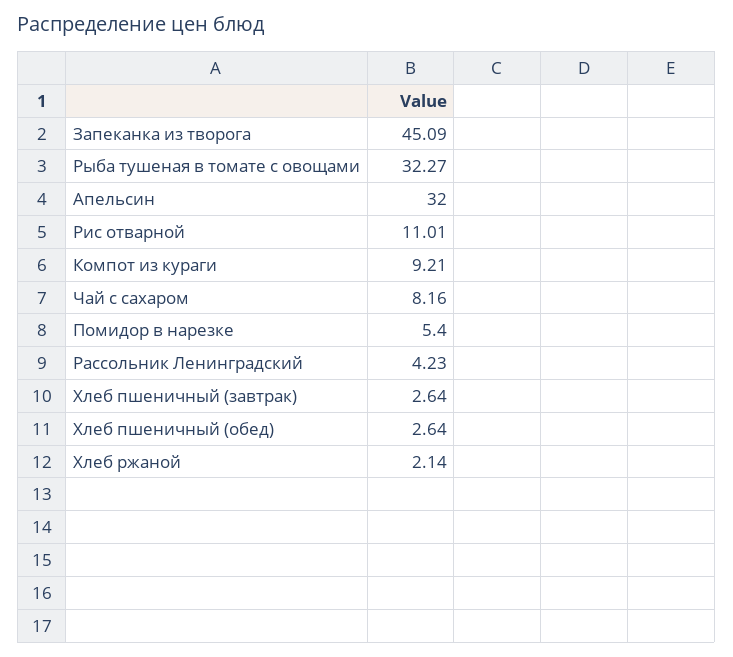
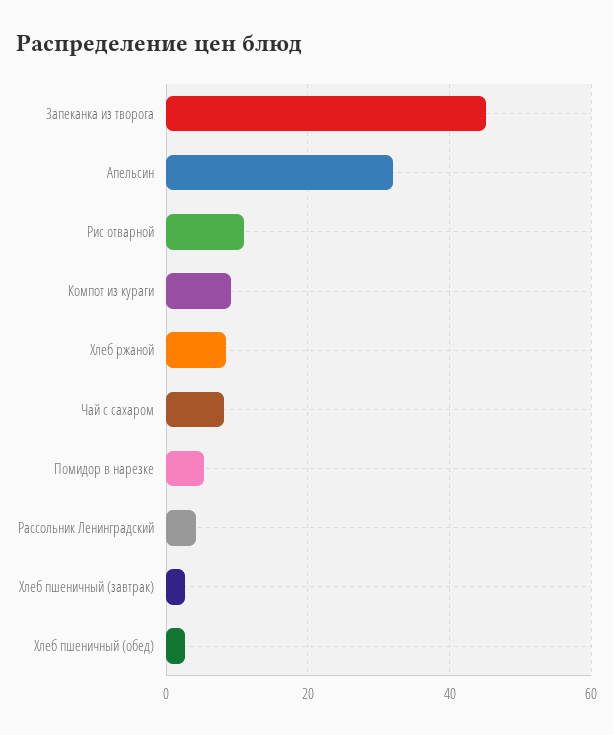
Рыба тушеная в томате с овощами: 32.27 -> none
Хлеб ржаной: 2.14 -> 8

